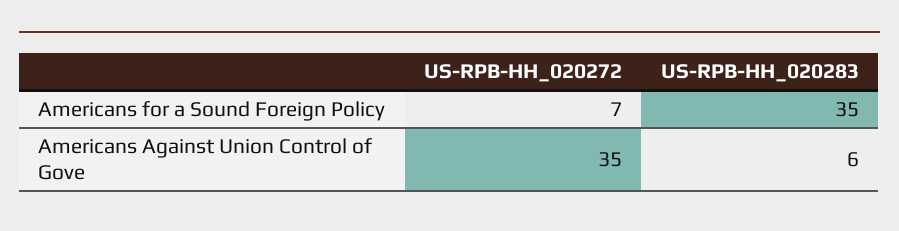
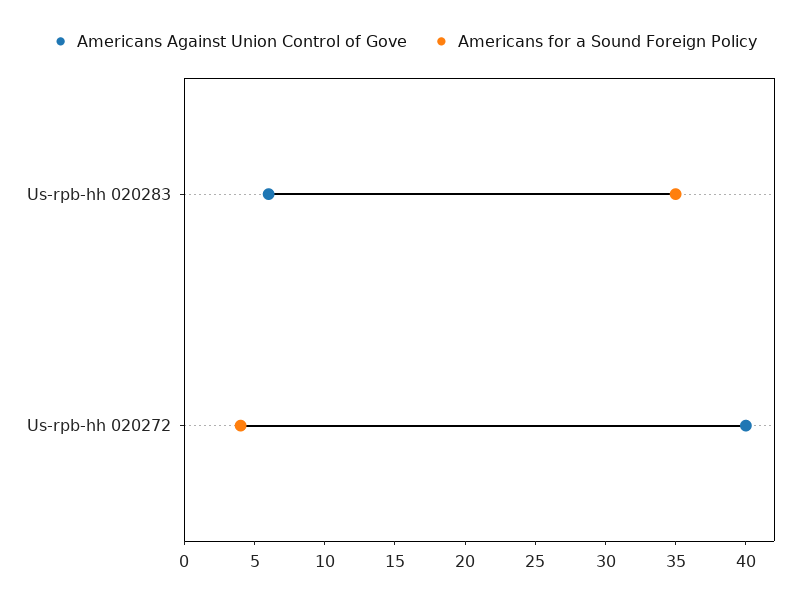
Americans for a Sound Foreign Policy, US-RPB-HH_020272: 7 -> 4
Americans Against Union Control of Gove, US-RPB-HH_020272: 35 -> 40

